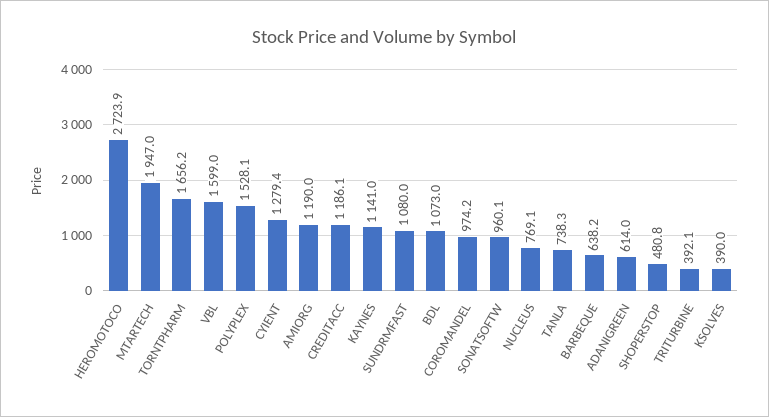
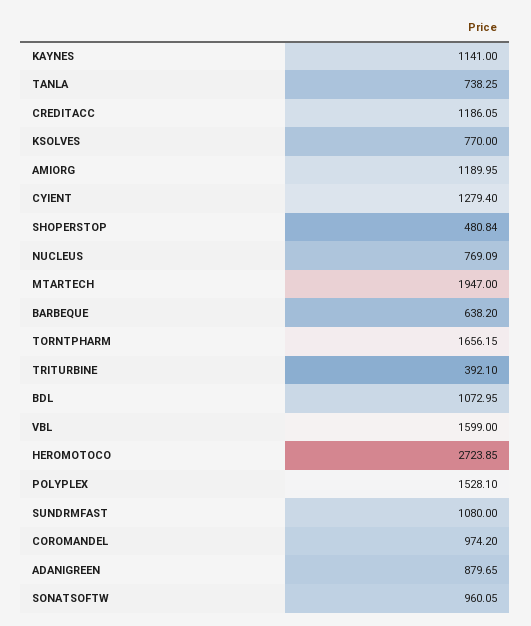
ADANIGREEN: 614 -> 879.65
KSOLVES: 390 -> 770

